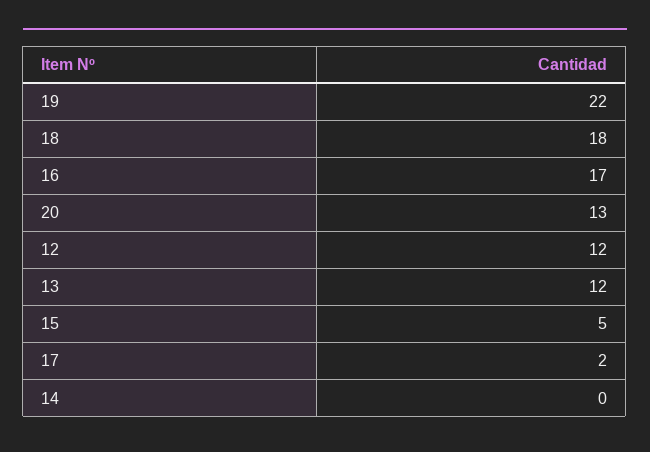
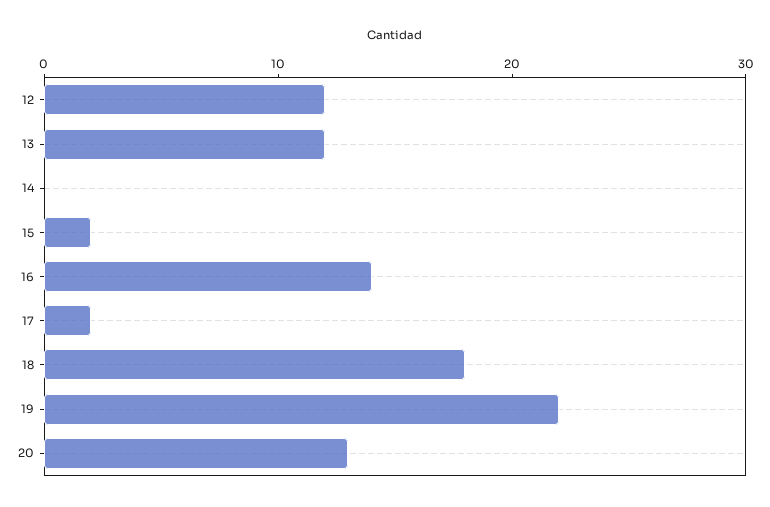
16: 17 -> 14
15: 5 -> 2

